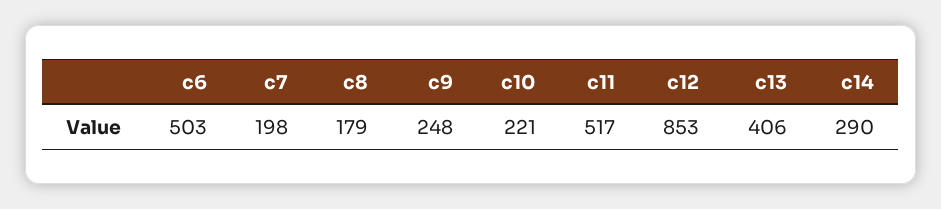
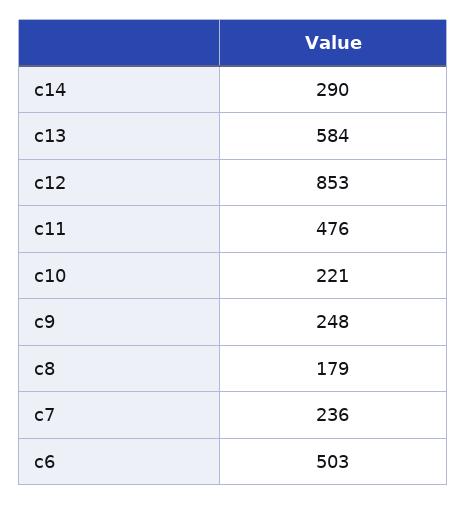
c7: 198 -> 236
c11: 517 -> 476
c13: 406 -> 584

